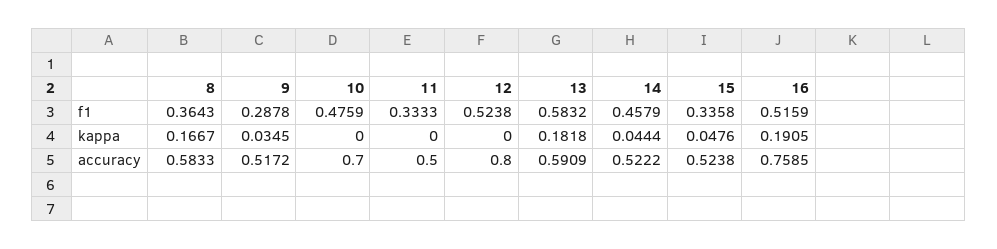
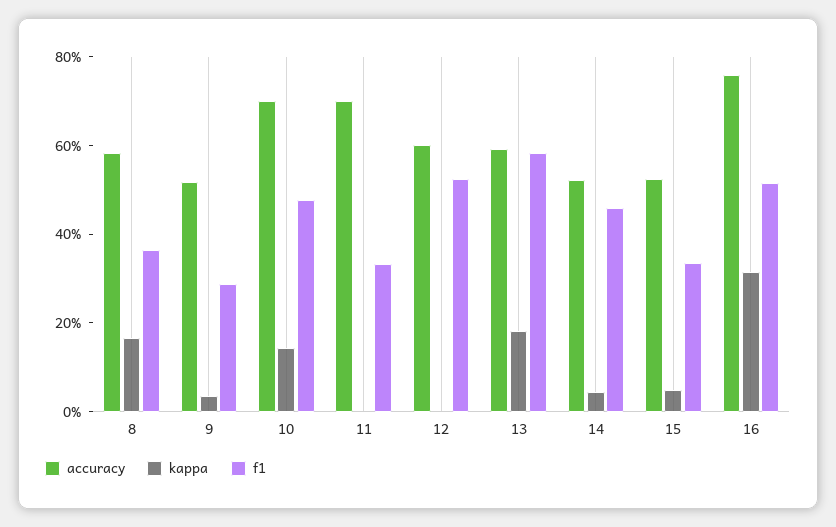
kappa, 10: 0 -> 0.15
kappa, 16: 0.1905 -> 0.3
accuracy, 11: 0.5 -> 0.7
accuracy, 12: 0.8 -> 0.6

